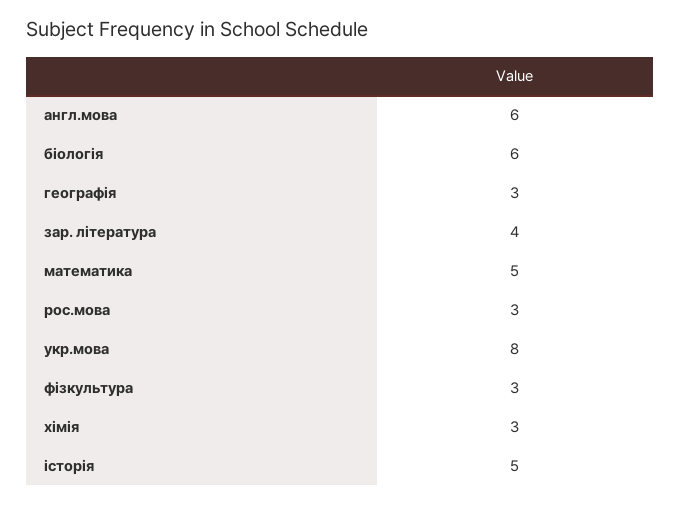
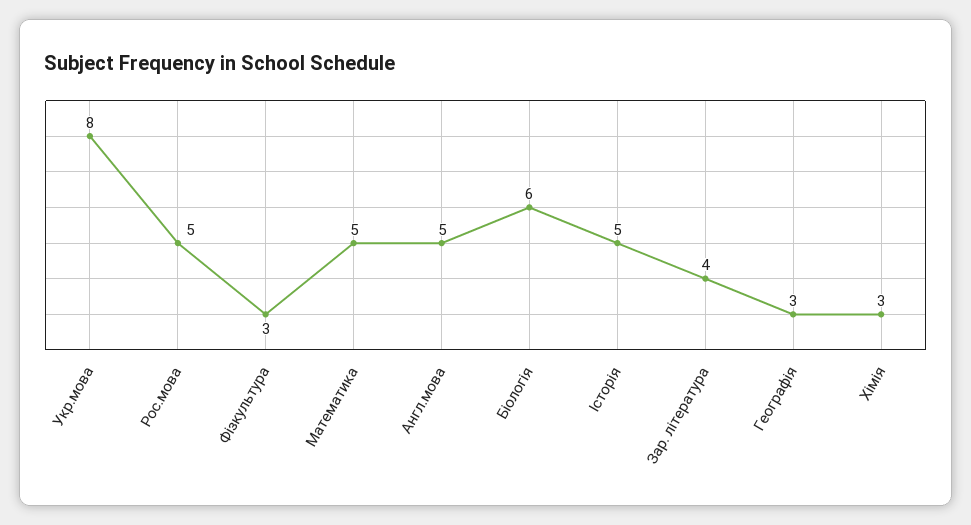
англ.мова: 6 -> 5
рос.мова: 3 -> 5

